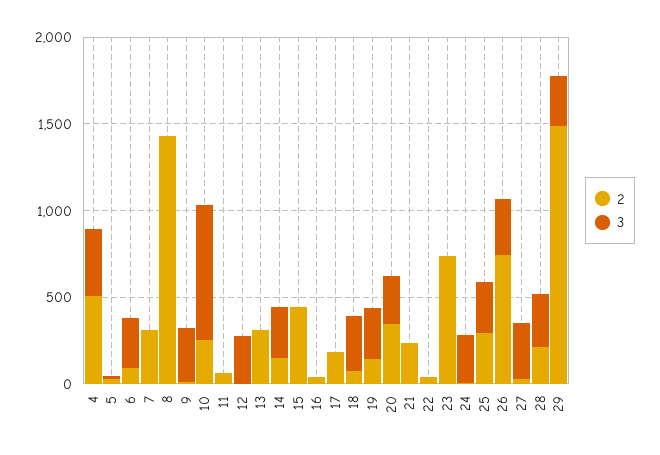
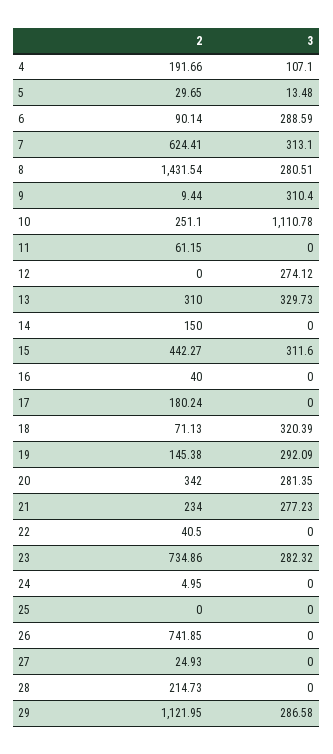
2, 4: 500 -> 191.66
3, 4: 400 -> 107.1
2, 7: 300 -> 624.41
3, 7: 0 -> 313.1
3, 8: 0 -> 280.51
3, 10: 800 -> 1110.78
3, 13: 0 -> 329.73
3, 14: 300 -> 0
3, 15: 0 -> 311.6
3, 21: 0 -> 277.23
3, 23: 0 -> 282.32
3, 24: 300 -> 0
2, 25: 300 -> 0
3, 25: 300 -> 0
3, 26: 300 -> 0
3, 27: 300 -> 0
3, 28: 300 -> 0
2, 29: 1500 -> 1121.95

